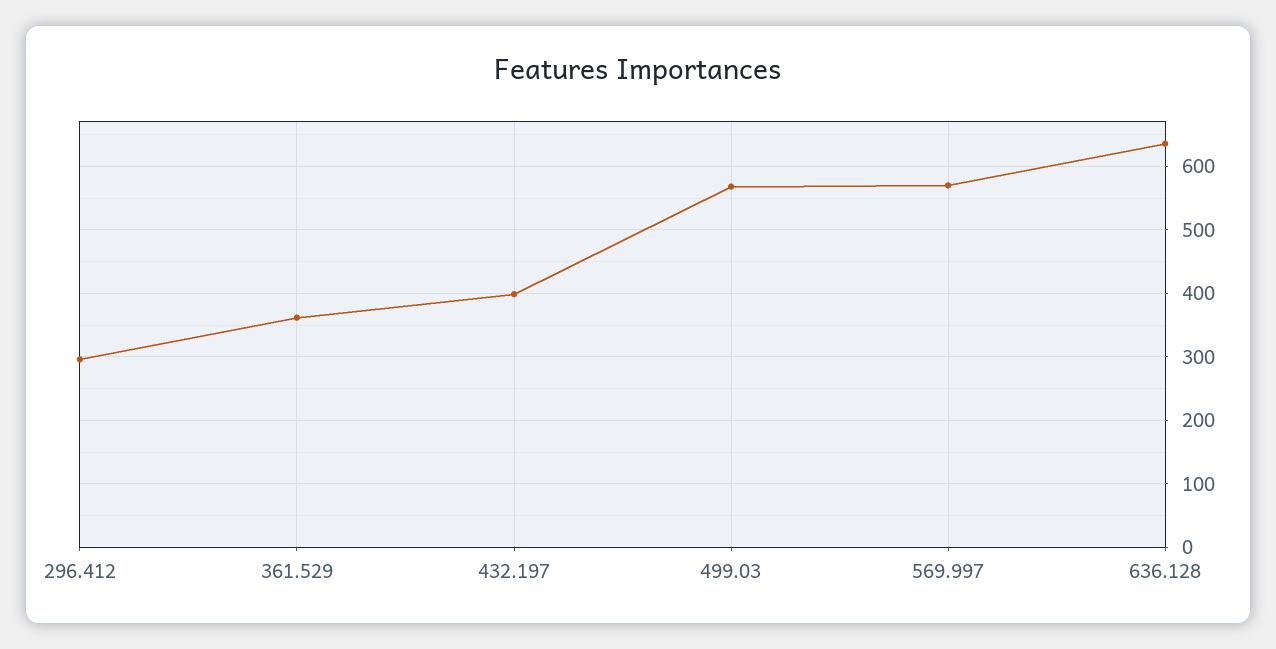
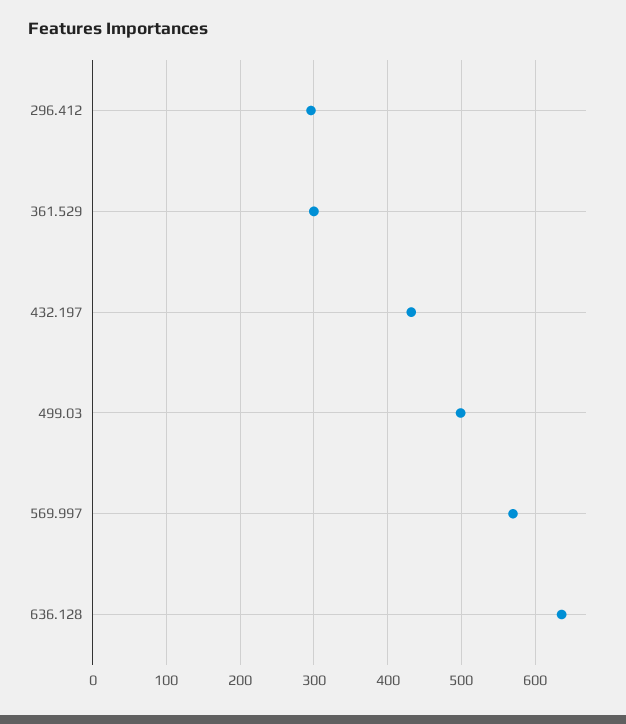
361.529: 360 -> 300
432.197: 400 -> 430
499.03: 570 -> 500

